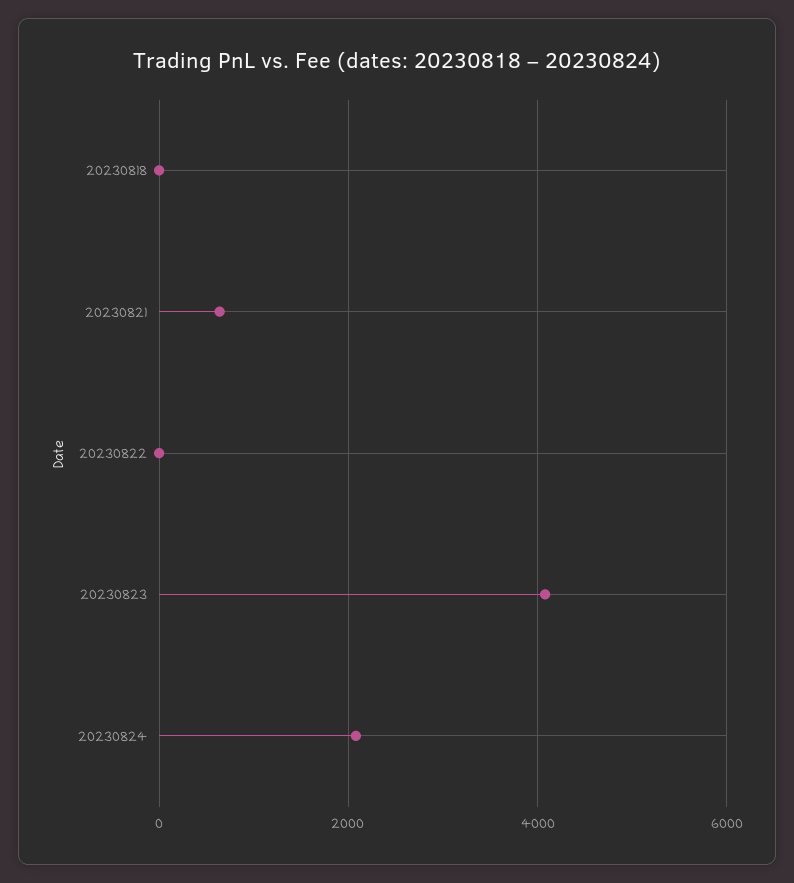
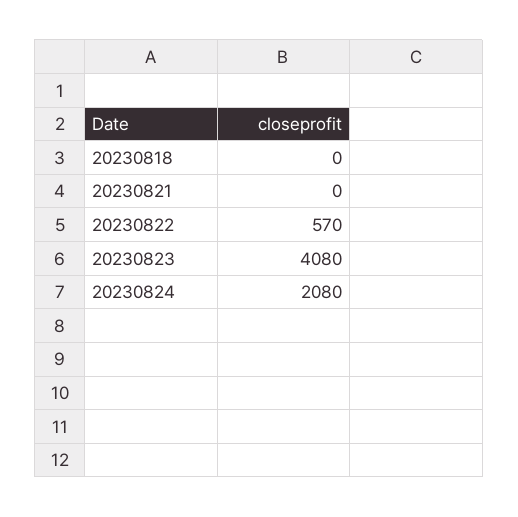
20230821: 600 -> 0
20230822: 0 -> 570

